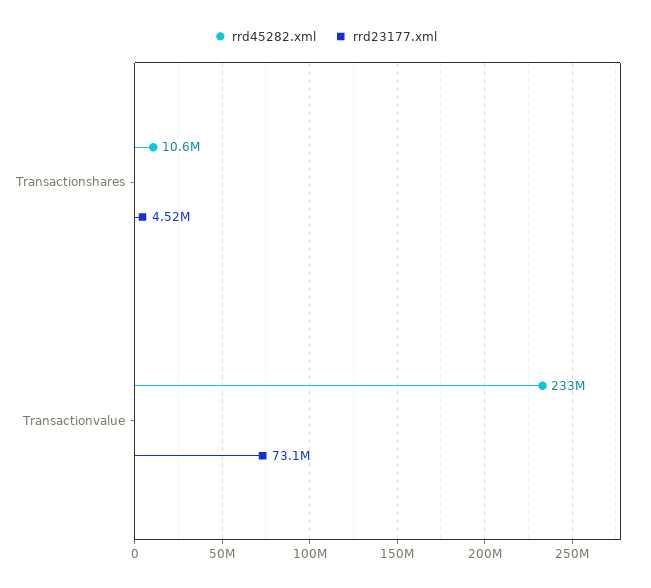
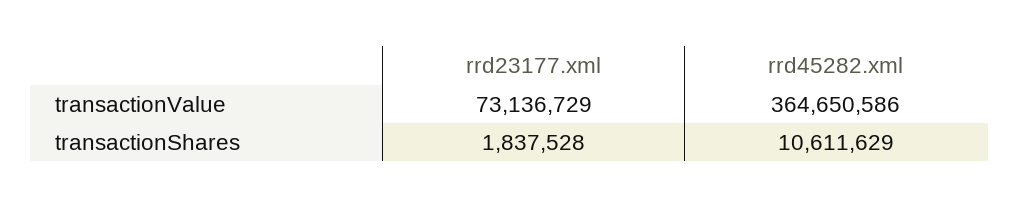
rrd23177.xml, Transactionshares: 4520000 -> 1837528
rrd45282.xml, Transactionvalue: 233000000 -> 364650586

